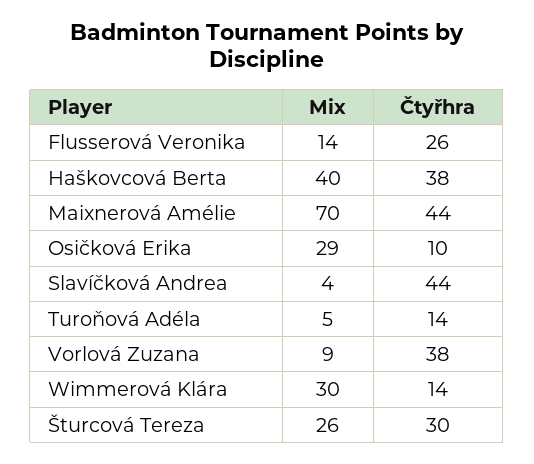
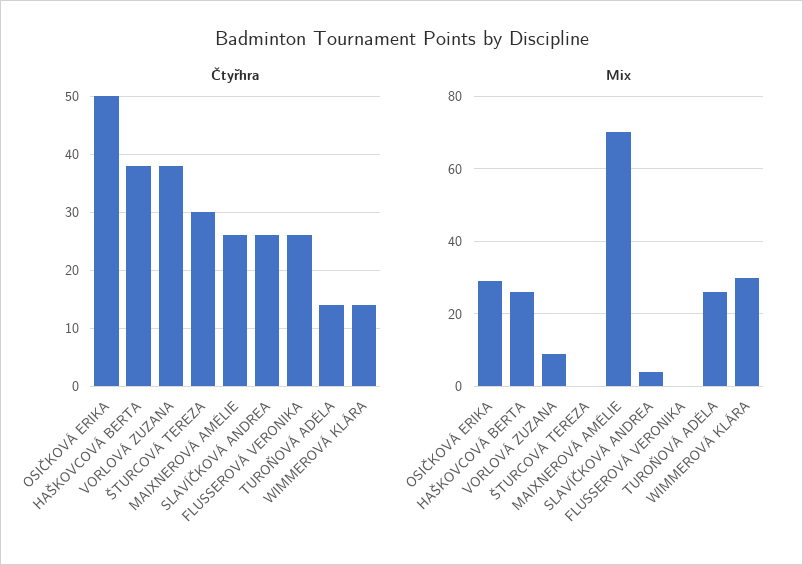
Mix, Flusserová Veronika: 14 -> 0
Mix, Haškovcová Berta: 40 -> 25
Čtyřhra, Maixnerová Amélie: 44 -> 25
Čtyřhra, Osičková Erika: 10 -> 50
Čtyřhra, Slavíčková Andrea: 44 -> 25
Mix, Turoňová Adéla: 5 -> 25
Mix, Šturcová Tereza: 26 -> 0

